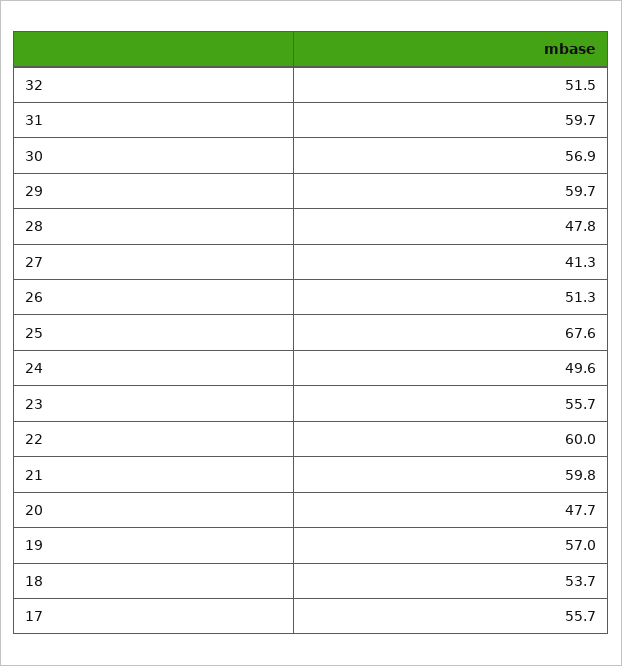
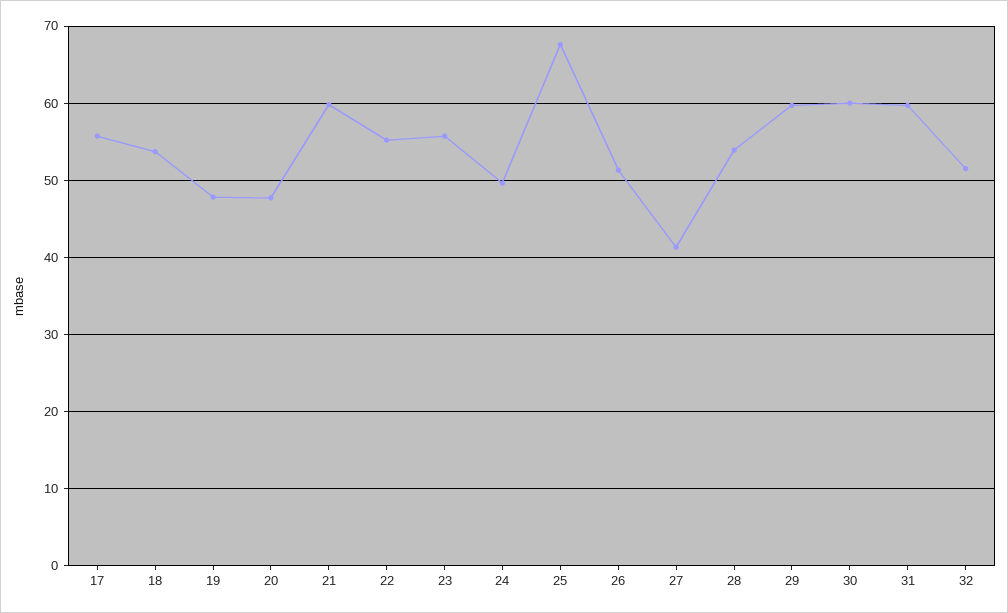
30: 56.9 -> 60
28: 47.8 -> 54
22: 60 -> 55
19: 57 -> 48

